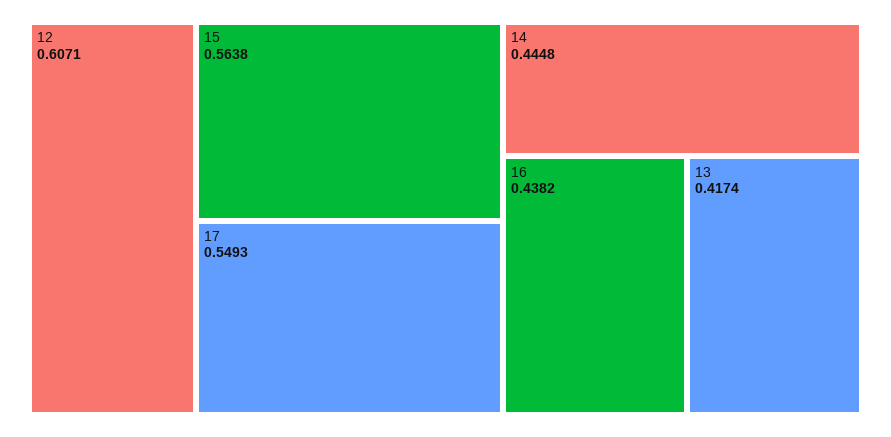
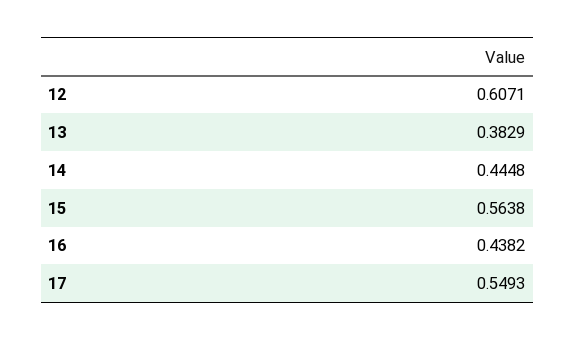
13: 0.4174 -> 0.3829

